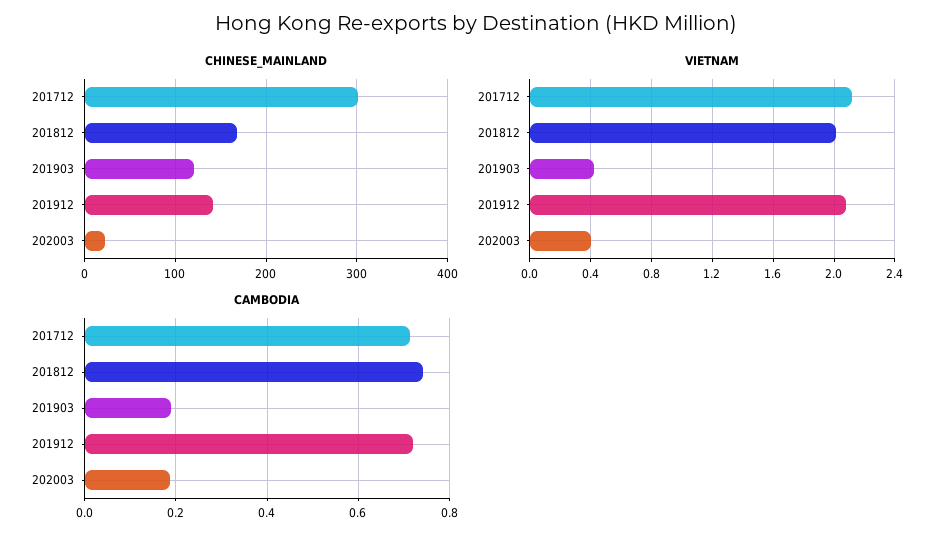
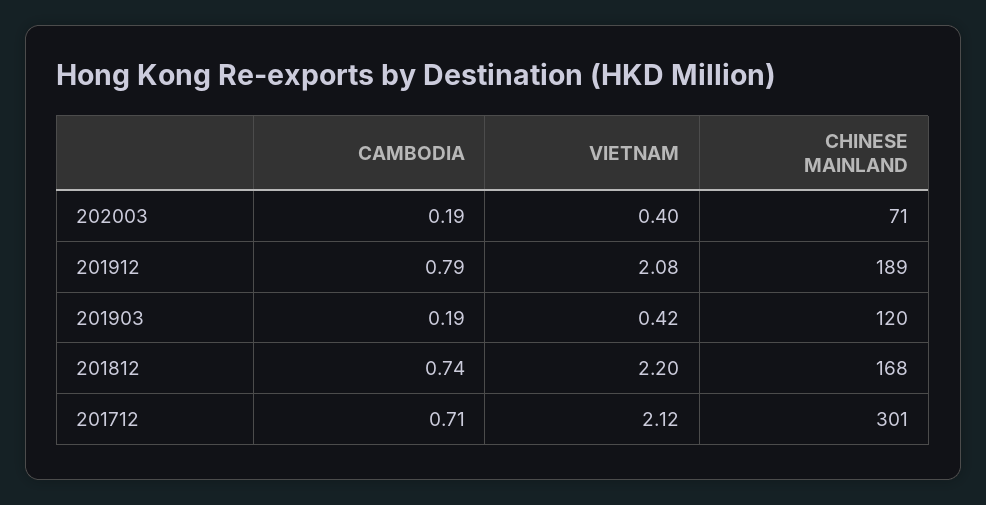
CHINESE_MAINLAND, 201912: 140 -> 189
CHINESE_MAINLAND, 202003: 20 -> 71
VIETNAM, 201812: 2 -> 2.2
CAMBODIA, 201912: 0.72 -> 0.79

